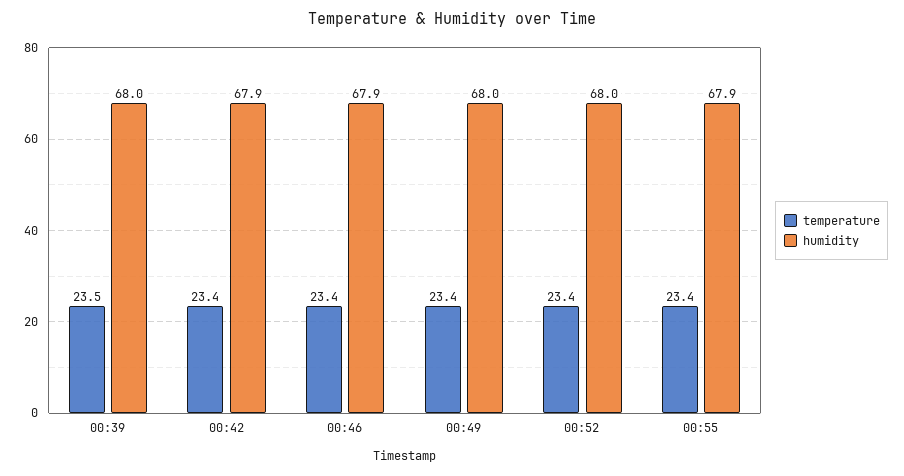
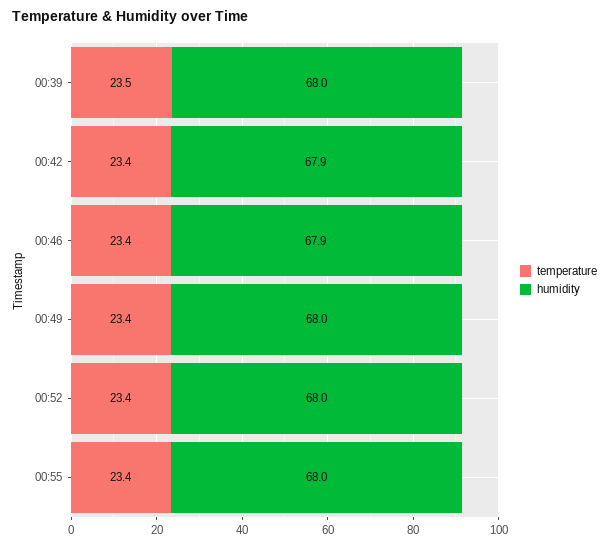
humidity, 00:55: 67.9 -> 68

